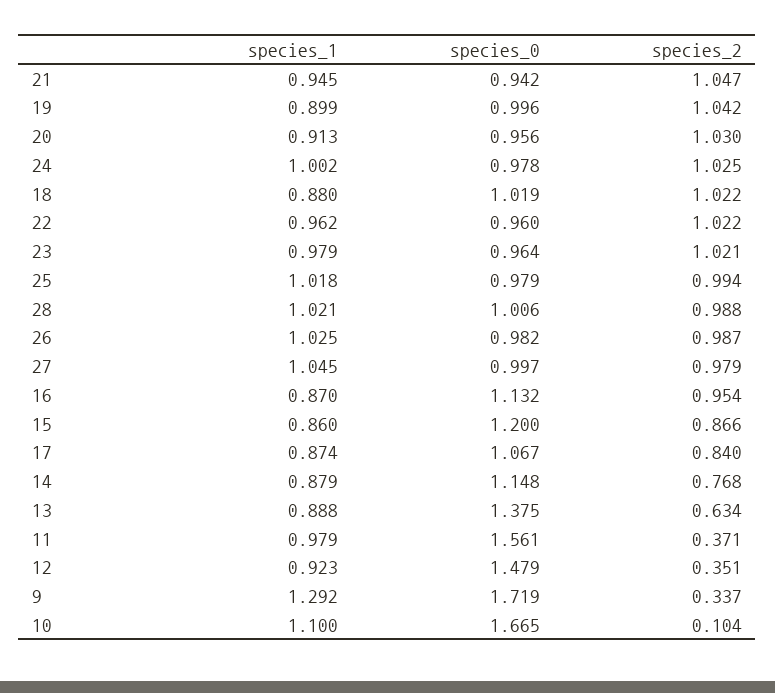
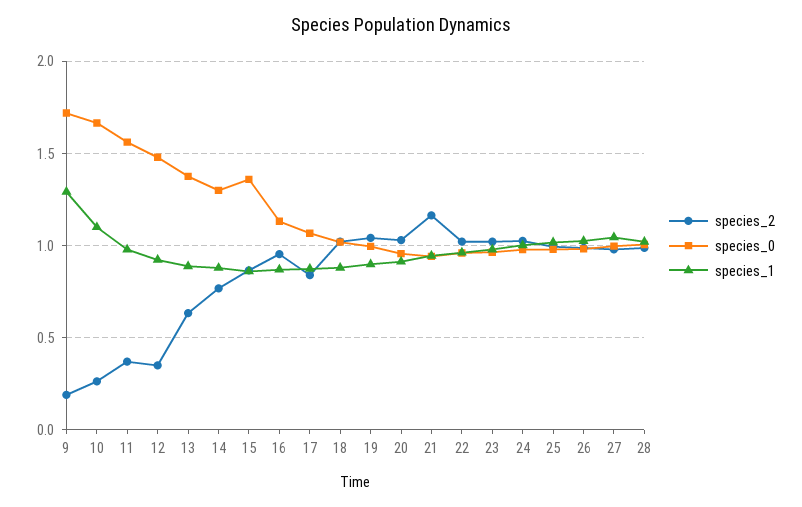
species_2, 21: 1.047 -> 1.15
species_0, 15: 1.2 -> 1.35
species_0, 14: 1.148 -> 1.3
species_2, 9: 0.337 -> 0.2
species_2, 10: 0.104 -> 0.25

